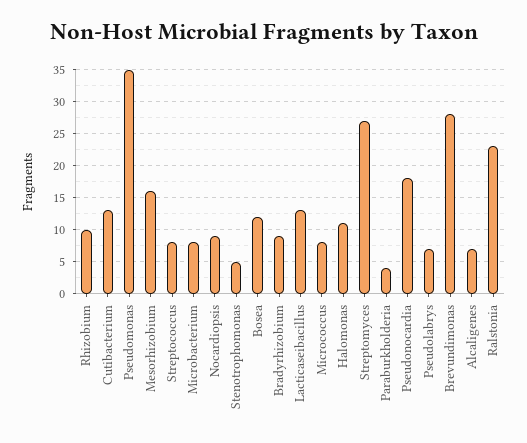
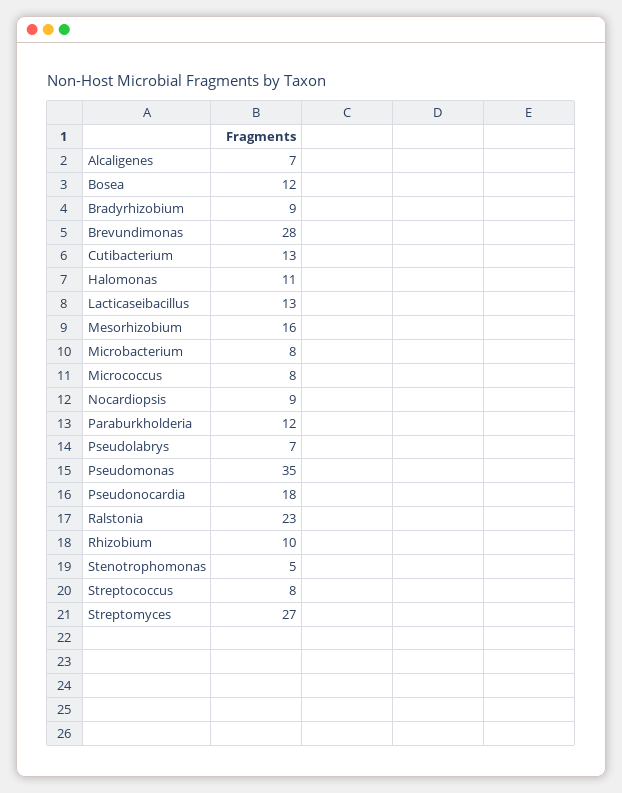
Paraburkholderia: 4 -> 12

